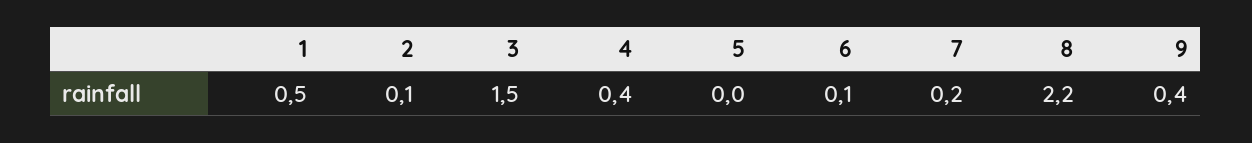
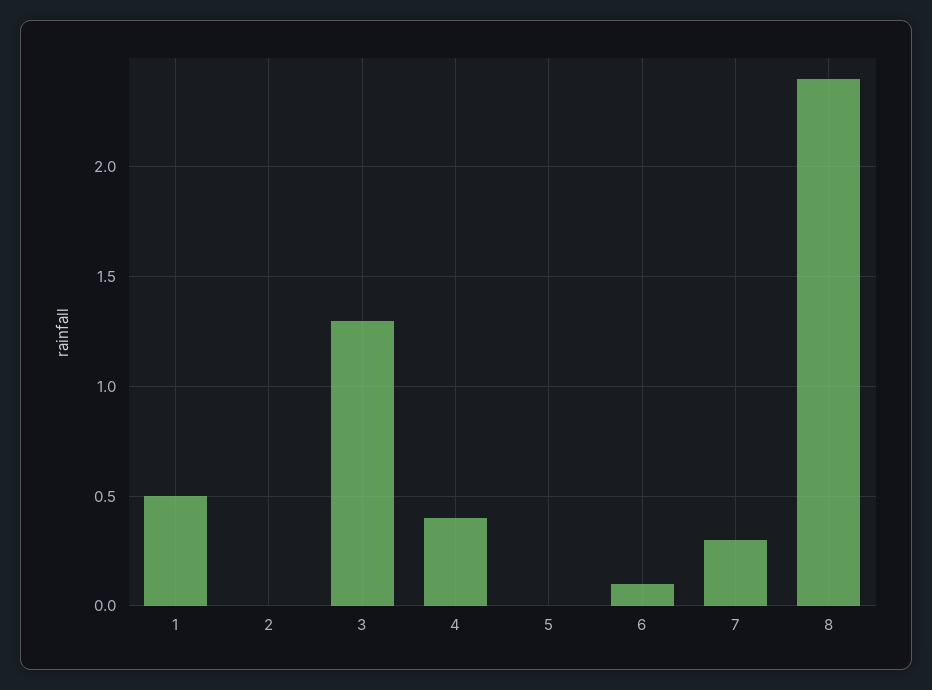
2: 0.1 -> 0
3: 1.5 -> 1.3
7: 0.2 -> 0.3
8: 2.2 -> 2.4
9: 0.4 -> none

